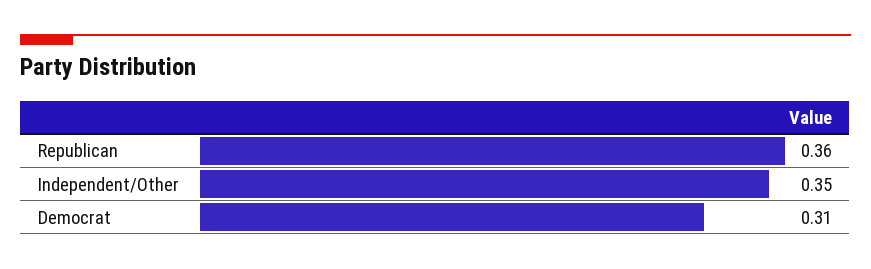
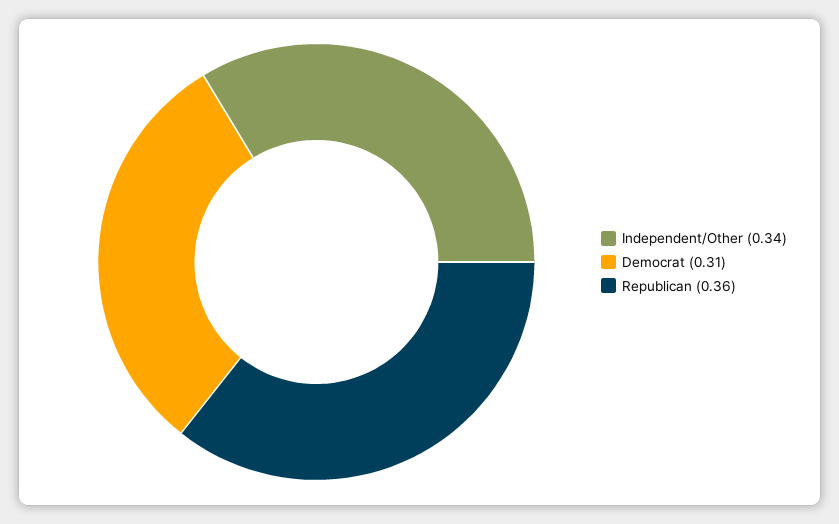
Independent/Other: 0.35 -> 0.34

